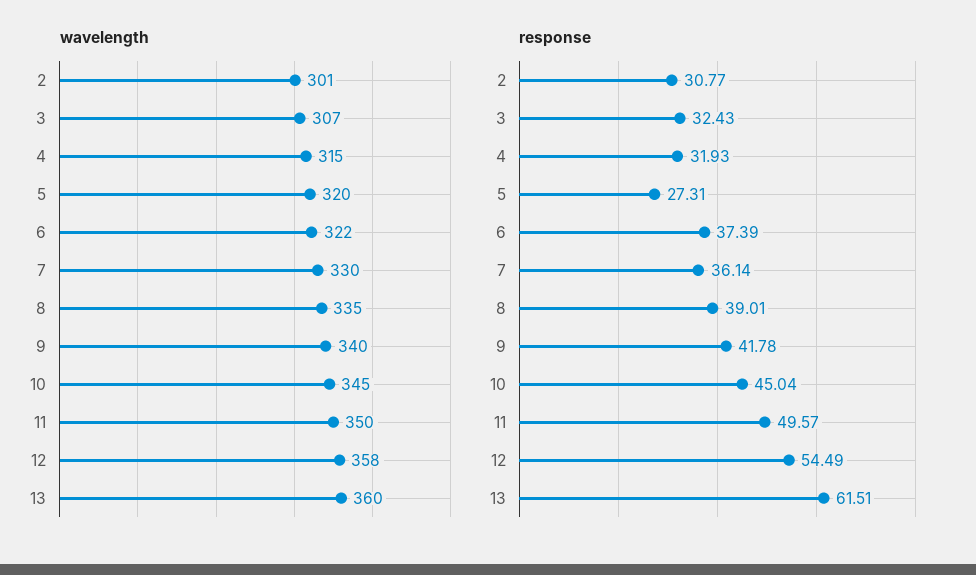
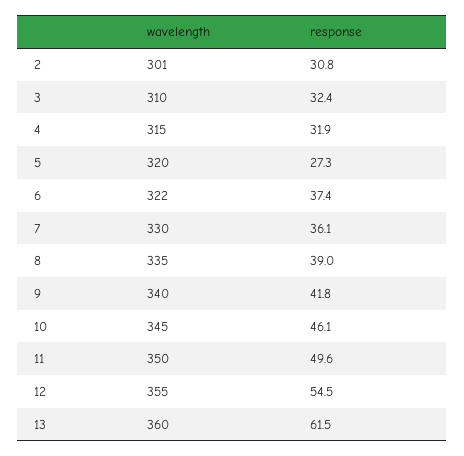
wavelength, 3: 307 -> 310
wavelength, 12: 358 -> 355
response, 10: 45.04 -> 46.1

